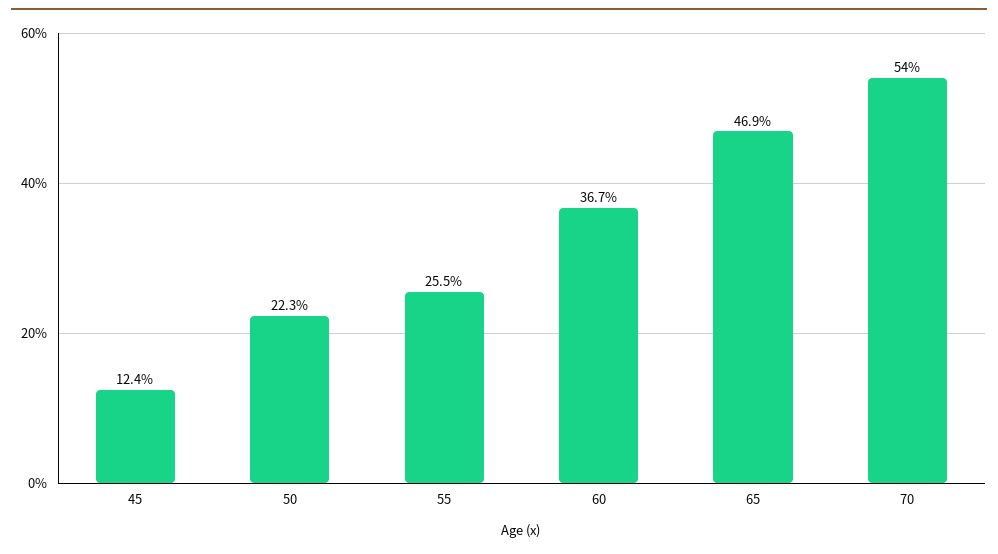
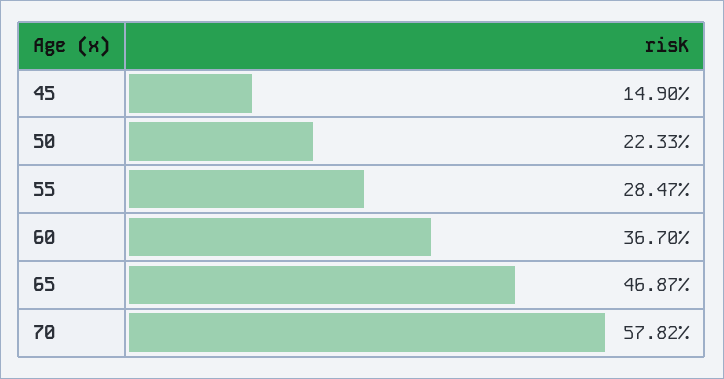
45: 12.4 -> 14.9
55: 25.5 -> 28.47
70: 54 -> 57.82

